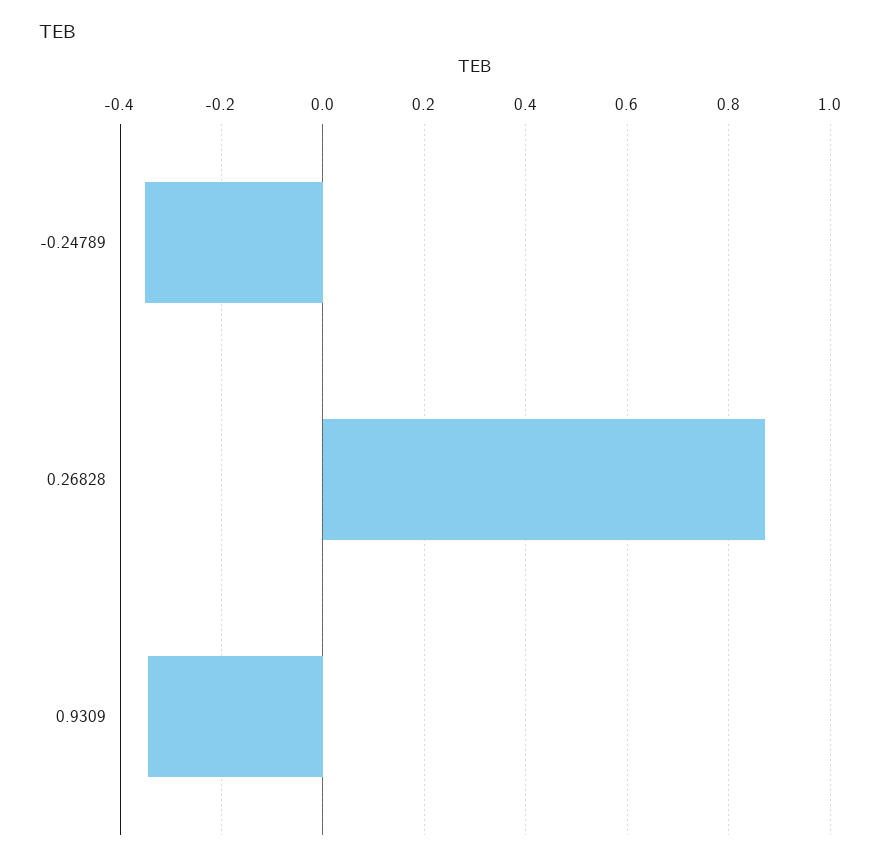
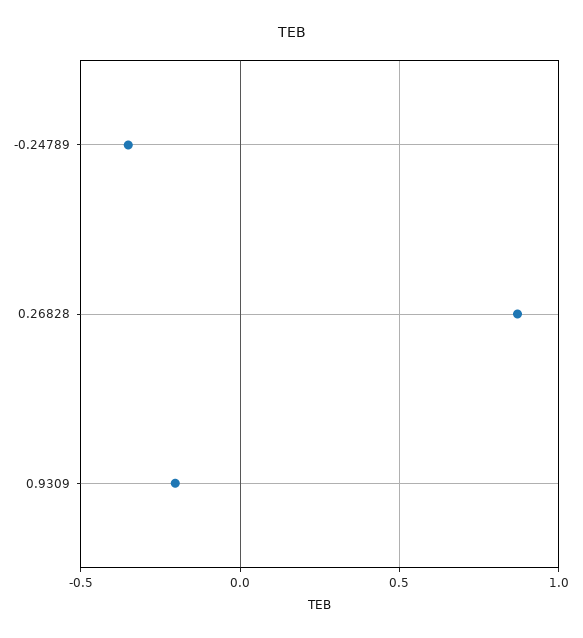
0.9309: -0.34 -> -0.2

